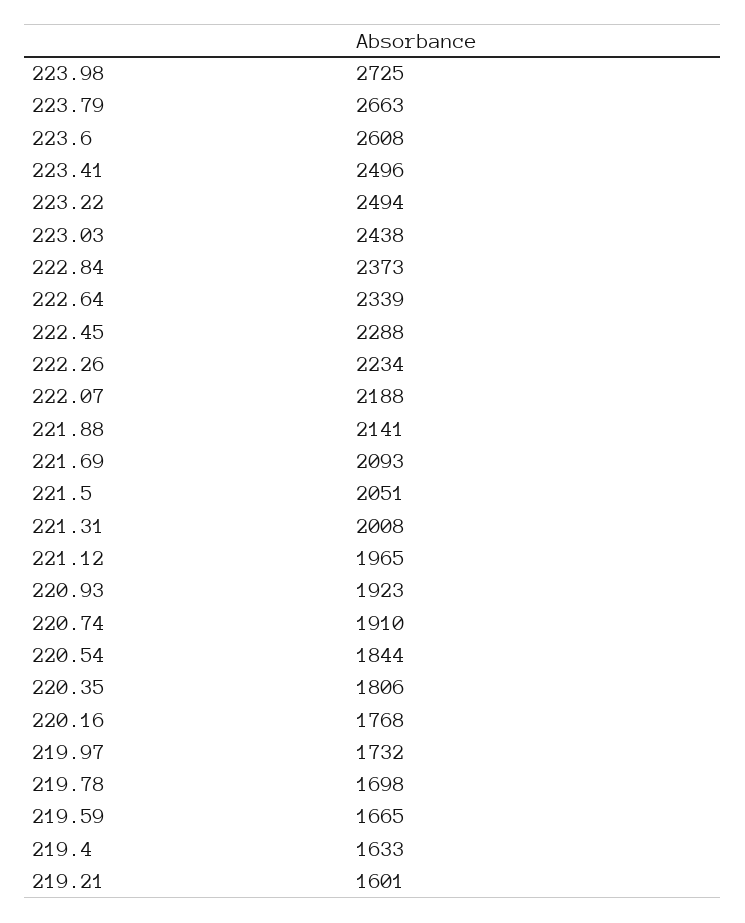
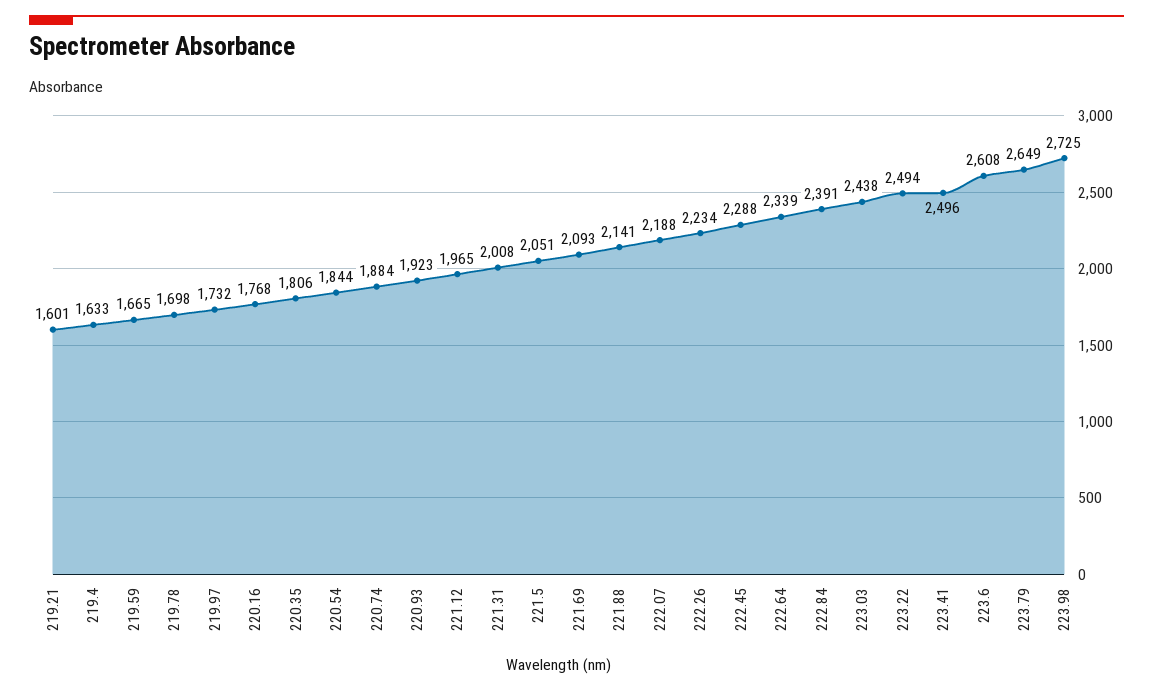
223.79: 2663 -> 2649
222.84: 2373 -> 2391
220.74: 1910 -> 1884

